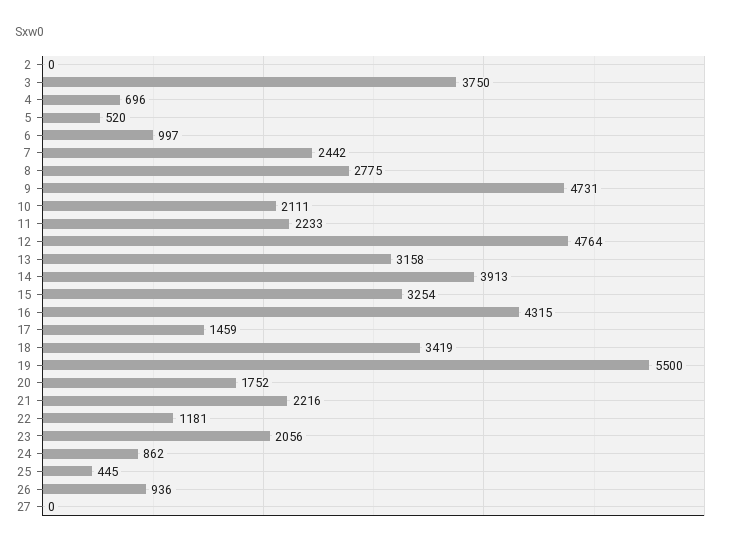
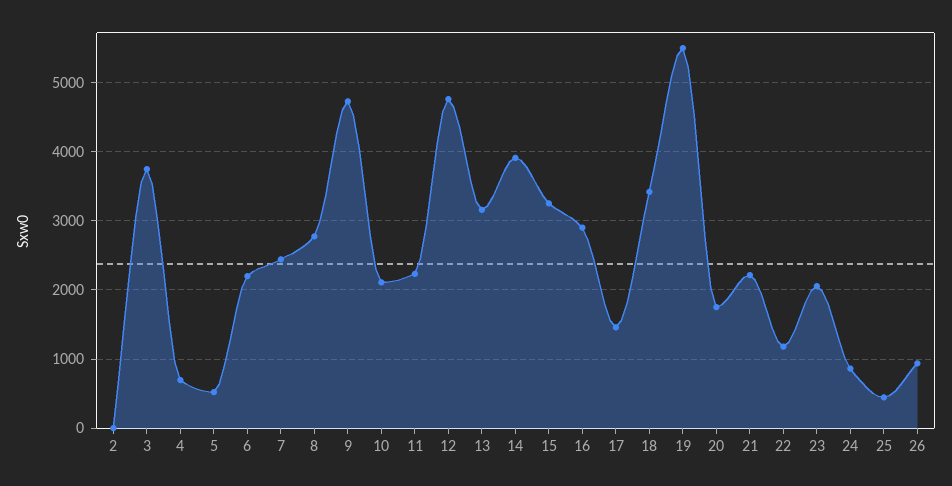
6: 997 -> 2200
16: 4315 -> 2900
27: 0 -> none

